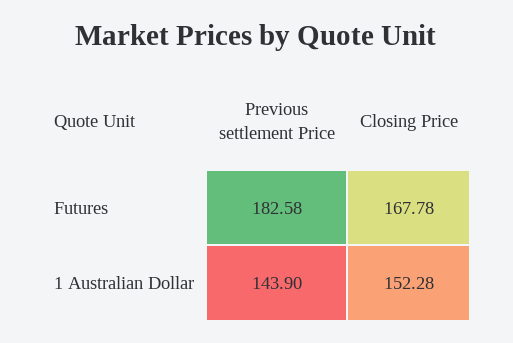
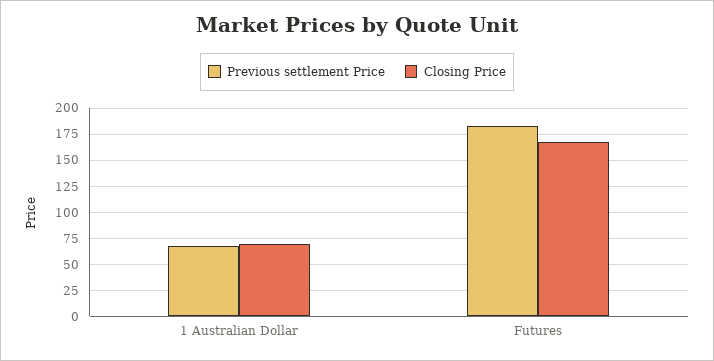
Previous settlement Price, 1 Australian Dollar: 143.9 -> 75
Closing Price, 1 Australian Dollar: 152.28 -> 75

